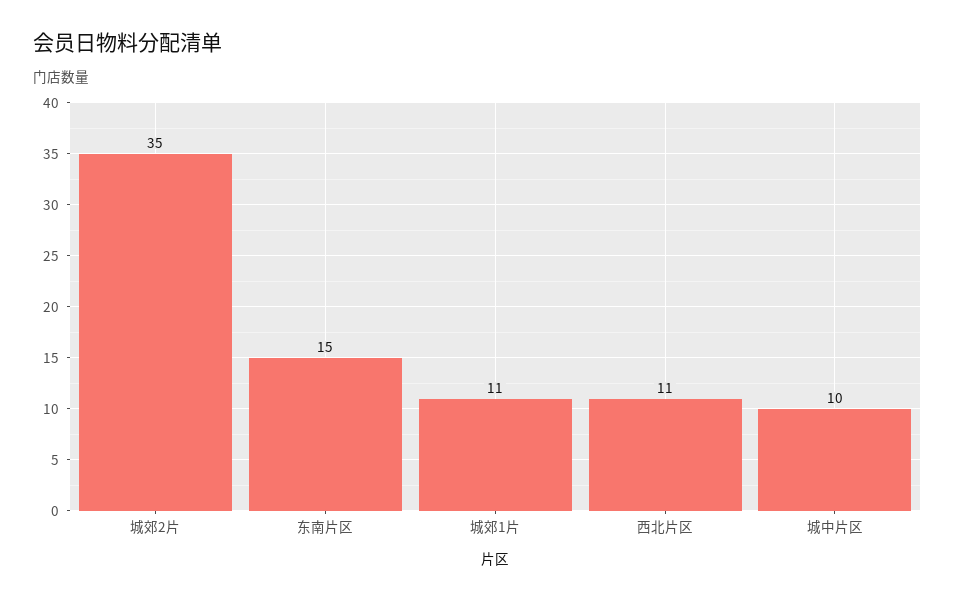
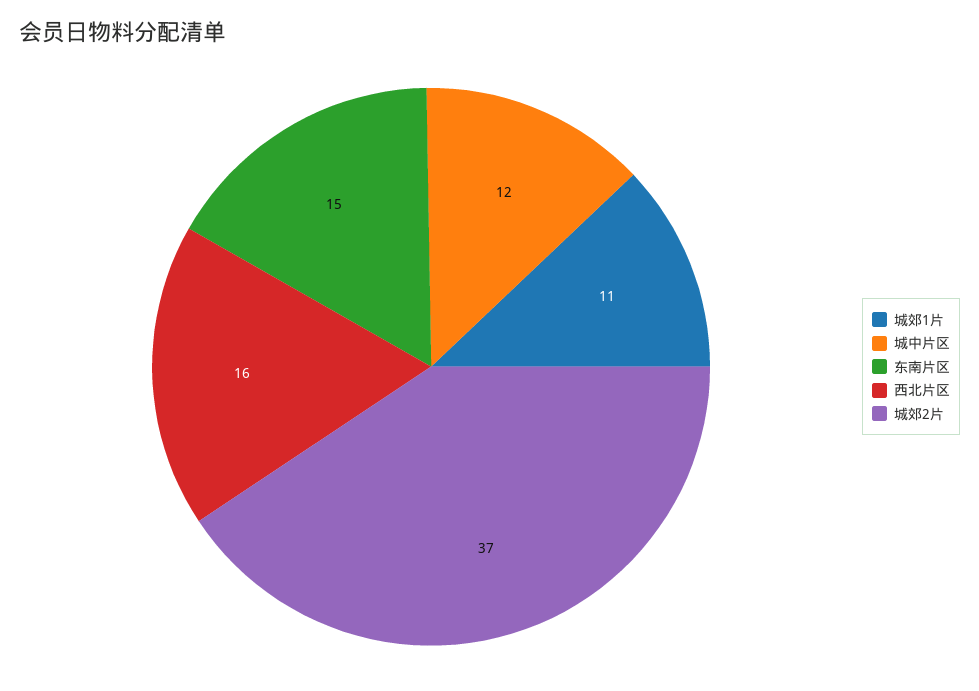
城郊2片: 35 -> 37
西北片区: 11 -> 16
城中片区: 10 -> 12

